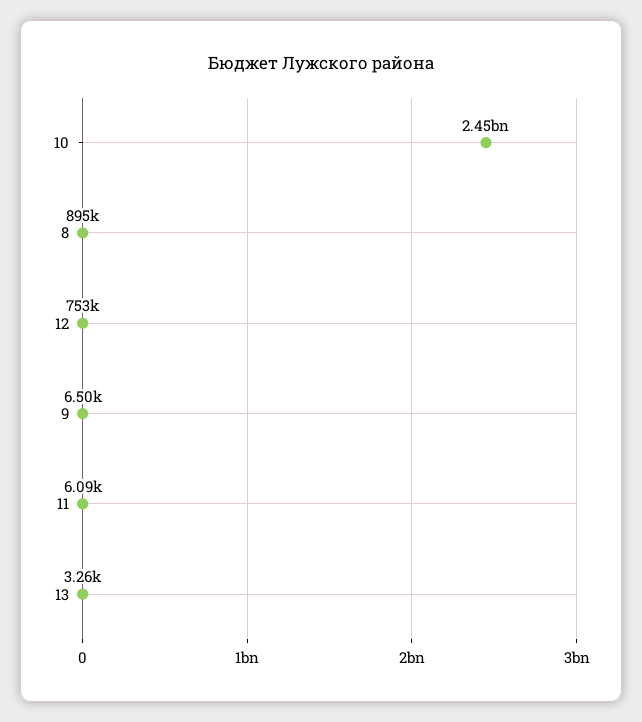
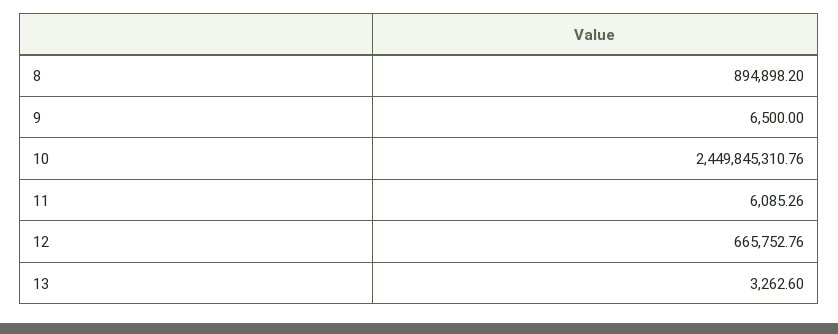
12: 753000 -> 665752.76

